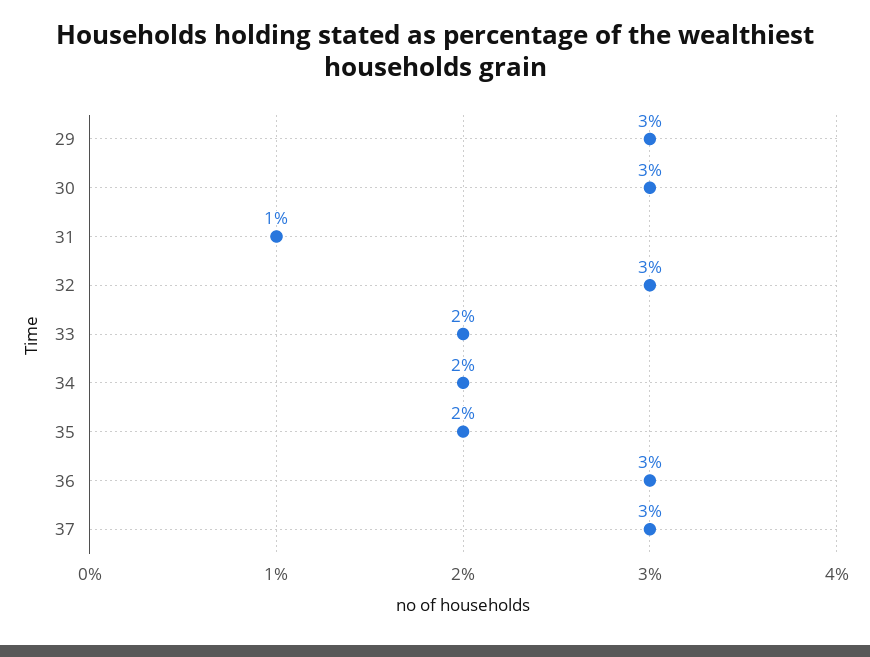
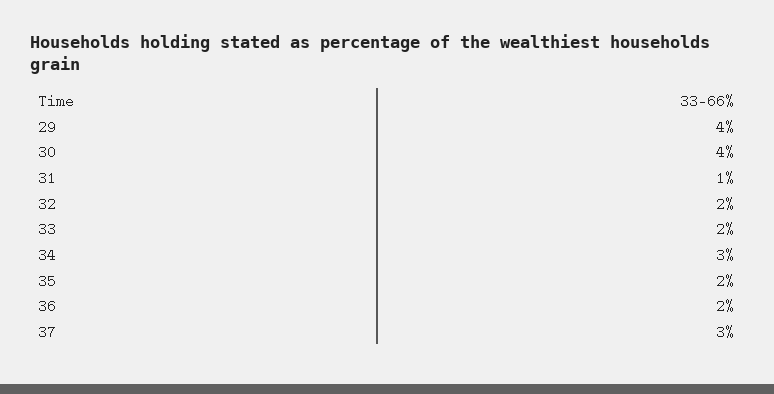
29: 3 -> 4
30: 3 -> 4
32: 3 -> 2
34: 2 -> 3
36: 3 -> 2

